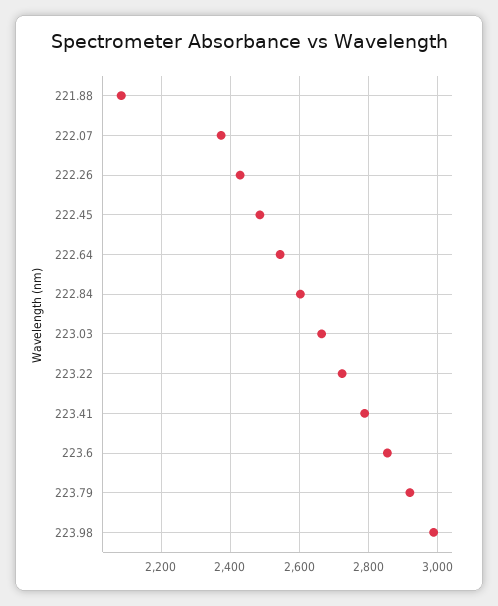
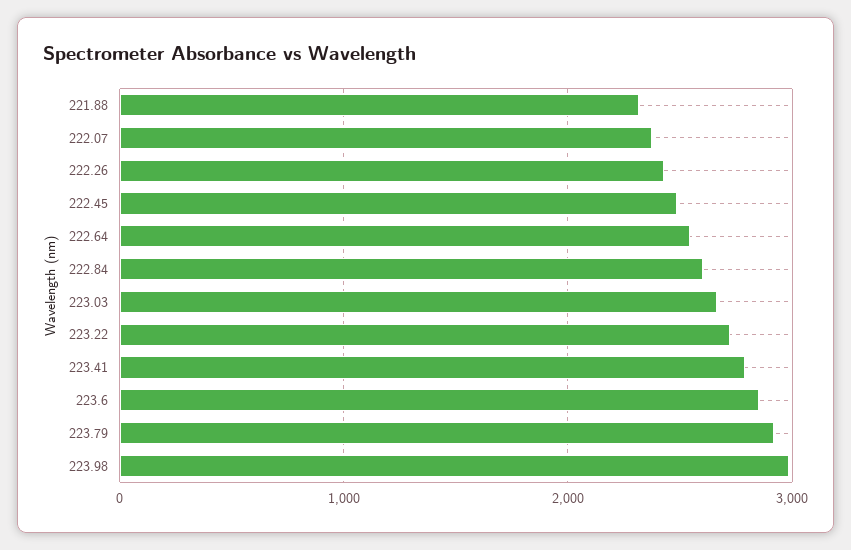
221.88: 2080 -> 2300

